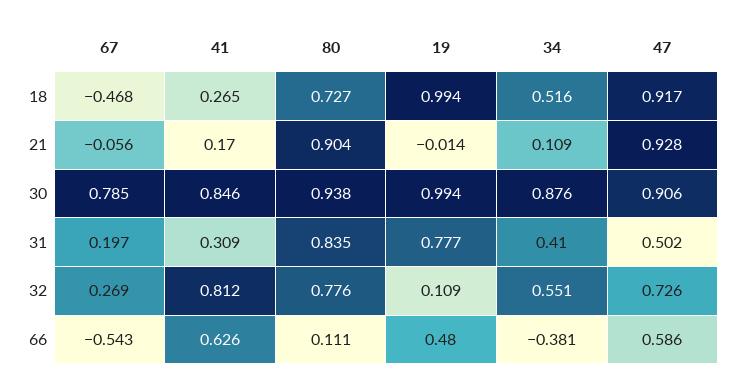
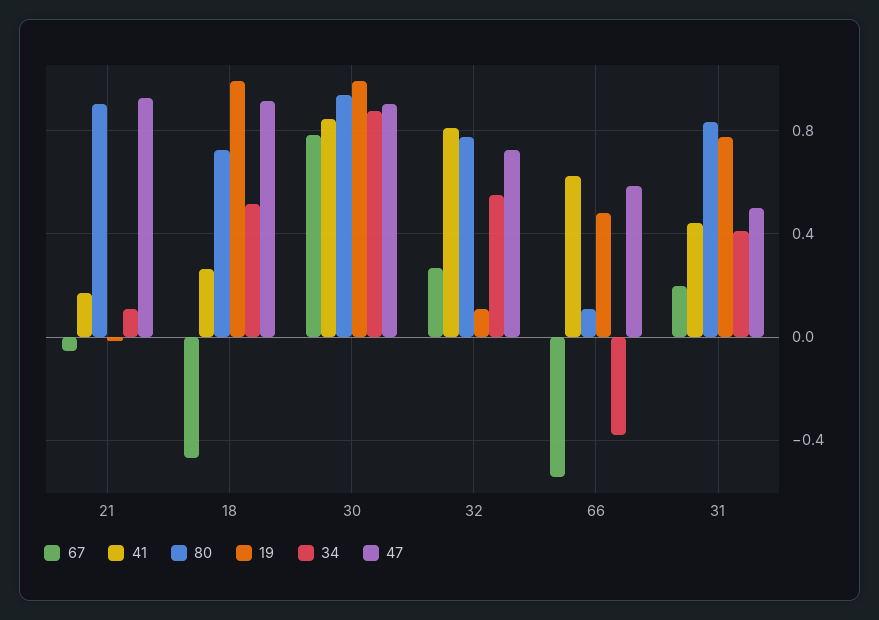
41, 31: 0.309 -> 0.45

